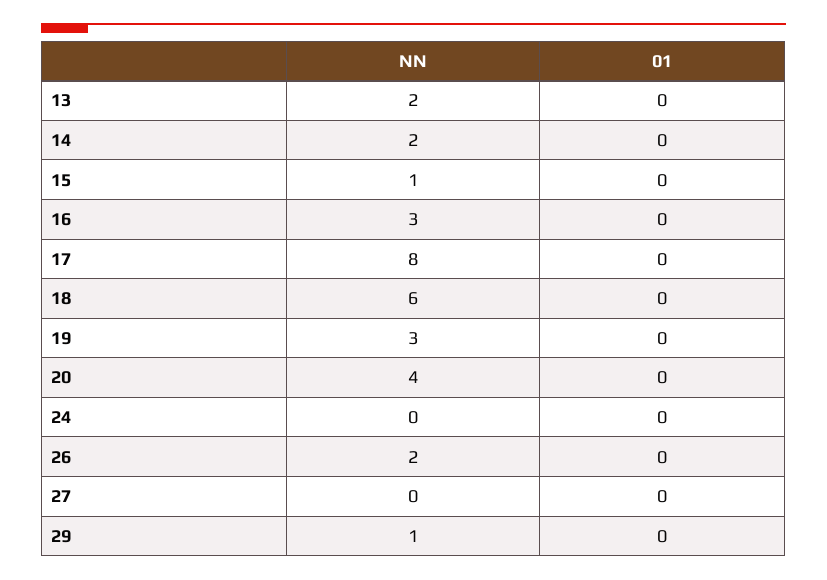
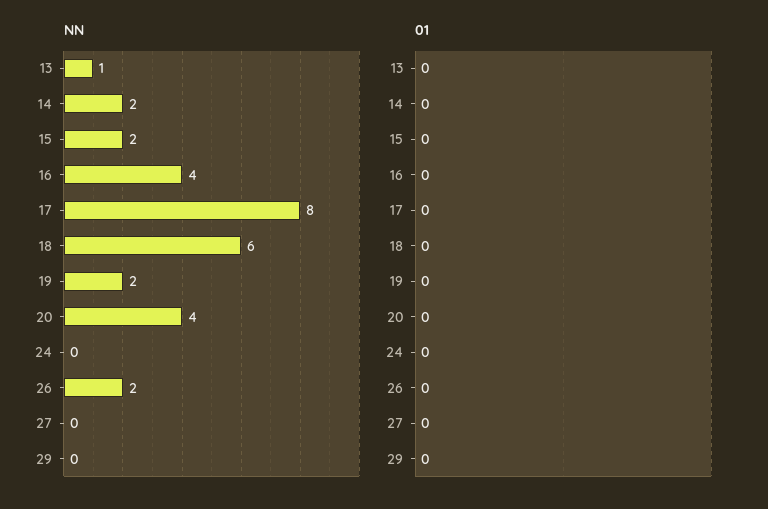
NN, 13: 2 -> 1
NN, 15: 1 -> 2
NN, 16: 3 -> 4
NN, 19: 3 -> 2
NN, 29: 1 -> 0

